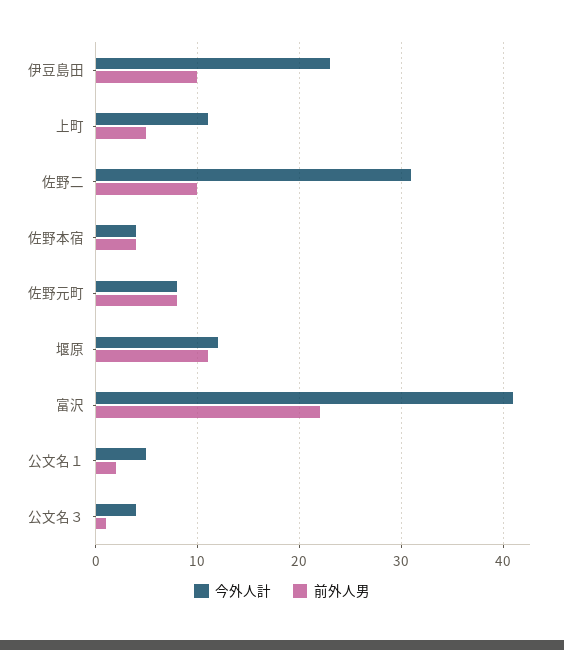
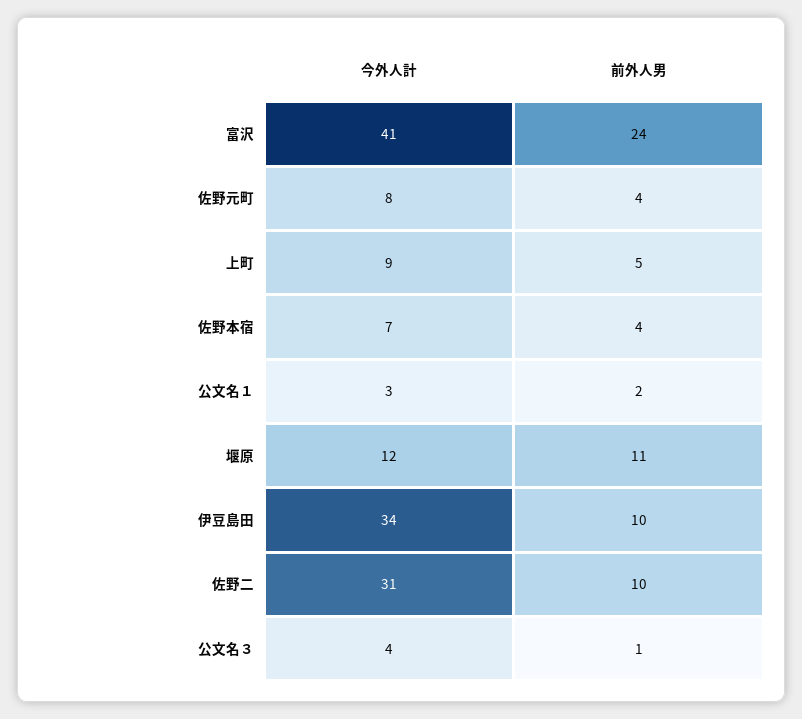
今外人計, 伊豆島田: 23 -> 34
今外人計, 上町: 11 -> 9
今外人計, 佐野本宿: 4 -> 7
前外人男, 佐野元町: 8 -> 4
前外人男, 富沢: 22 -> 24
今外人計, 公文名１: 5 -> 3

